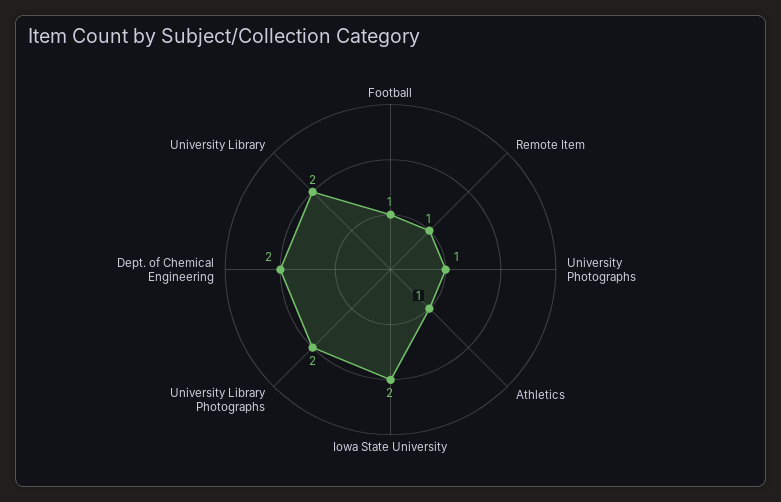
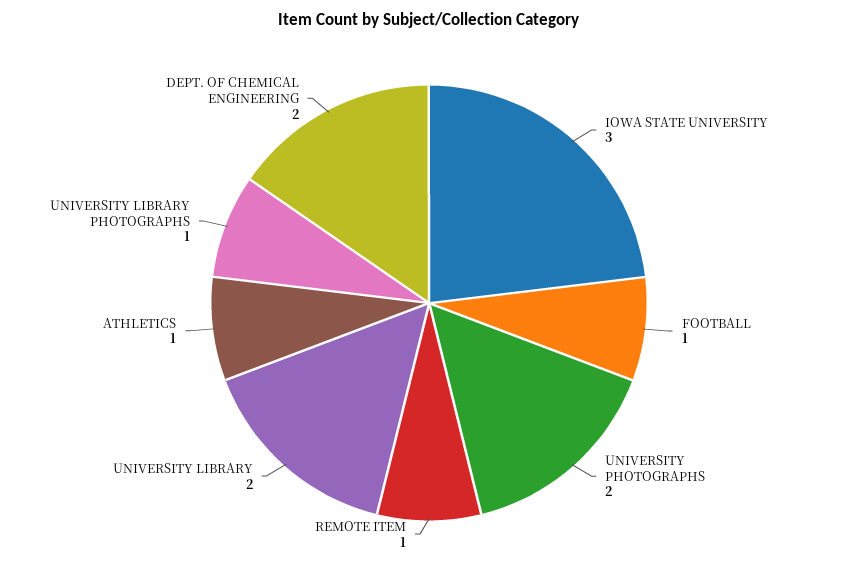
University Photographs: 1 -> 2
Iowa State University: 2 -> 3
University Library Photographs: 2 -> 1

